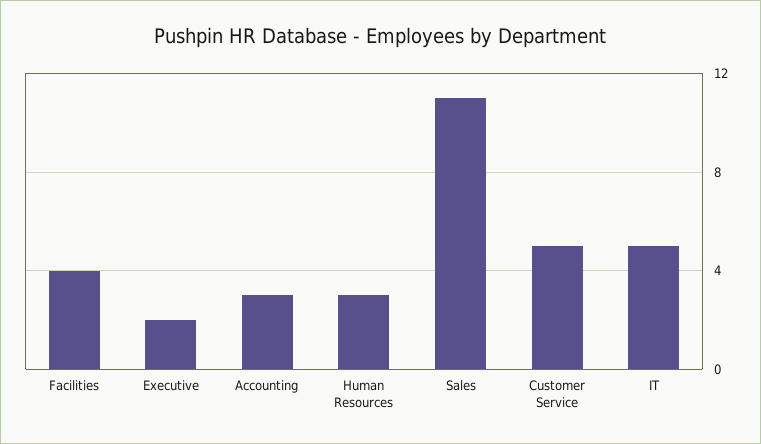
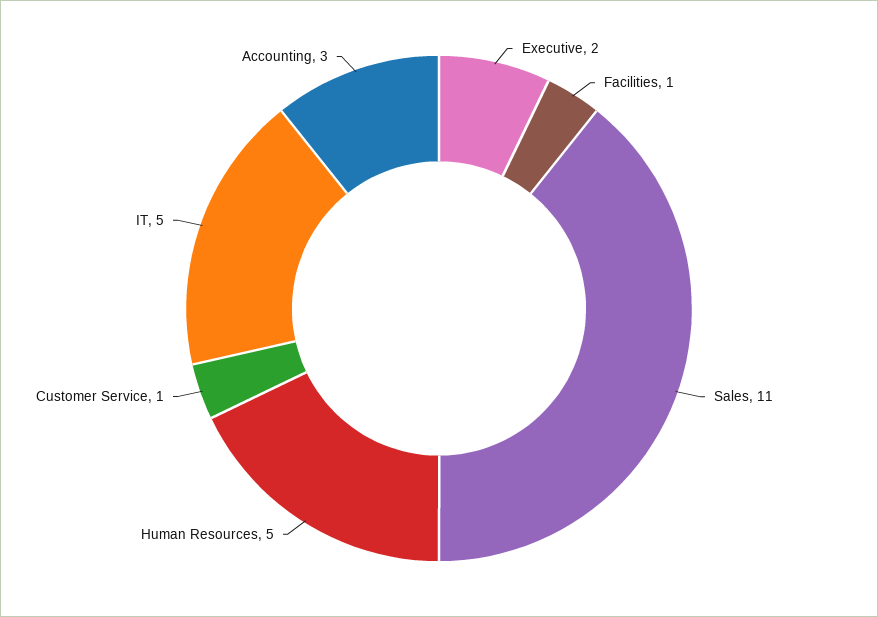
Facilities: 4 -> 1
Human Resources: 3 -> 5
Customer Service: 5 -> 1

